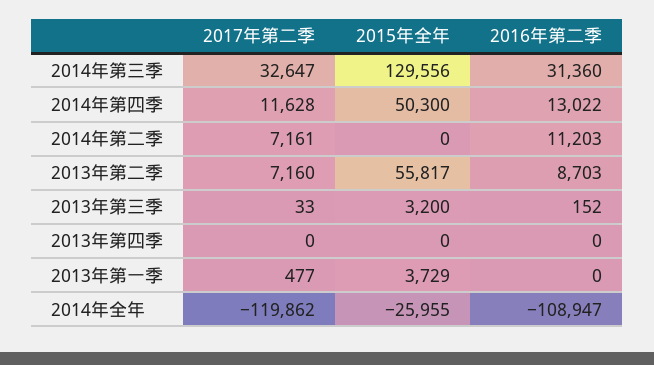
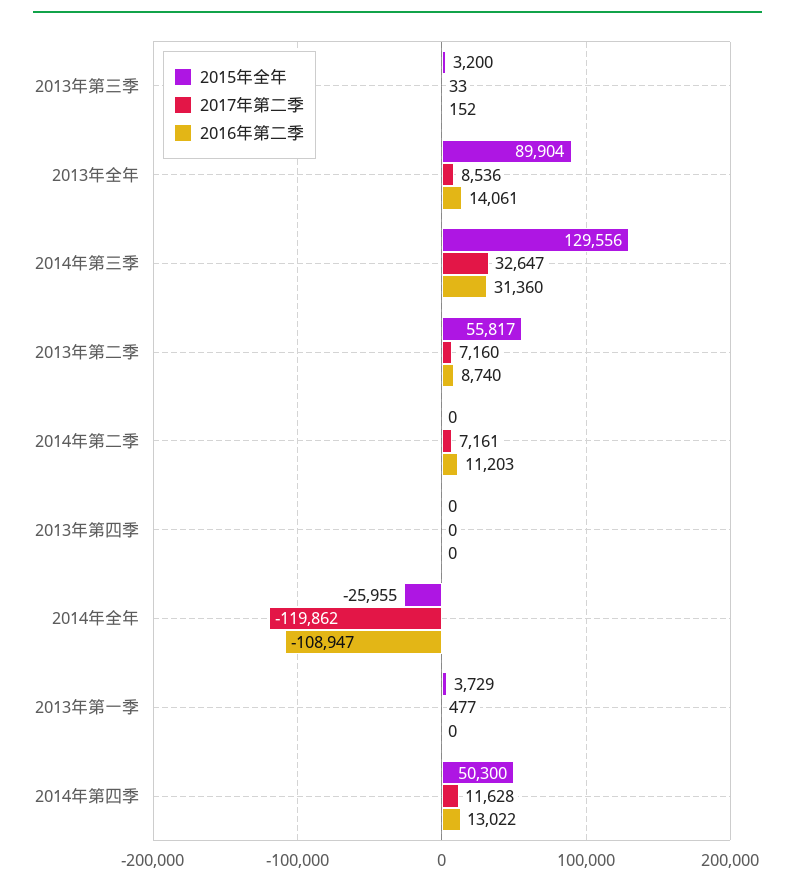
2016年第二季, 2013年第二季: 8703 -> 8740
2015年全年, 2013年全年: none -> 89904
2017年第二季, 2013年全年: none -> 8536
2016年第二季, 2013年全年: none -> 14061

